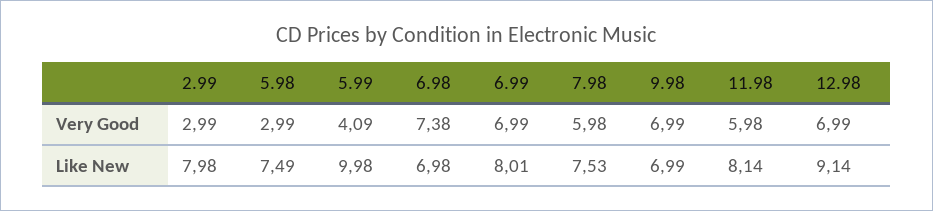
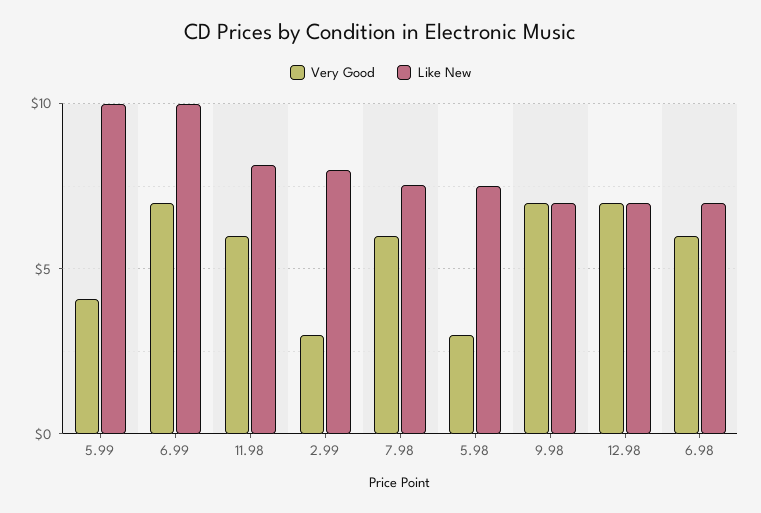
Very Good, 6.98: 7.38 -> 6
Like New, 6.99: 8.01 -> 10
Like New, 12.98: 9.14 -> 7

